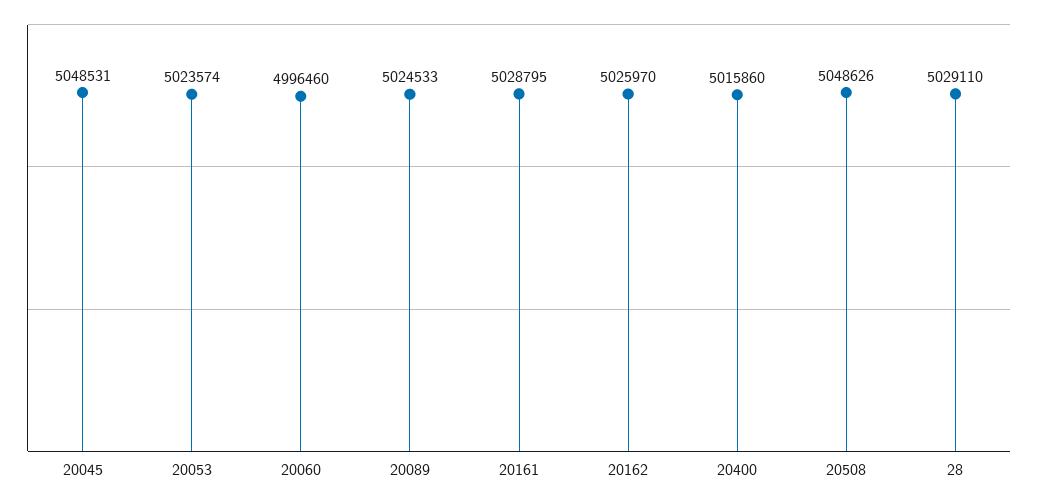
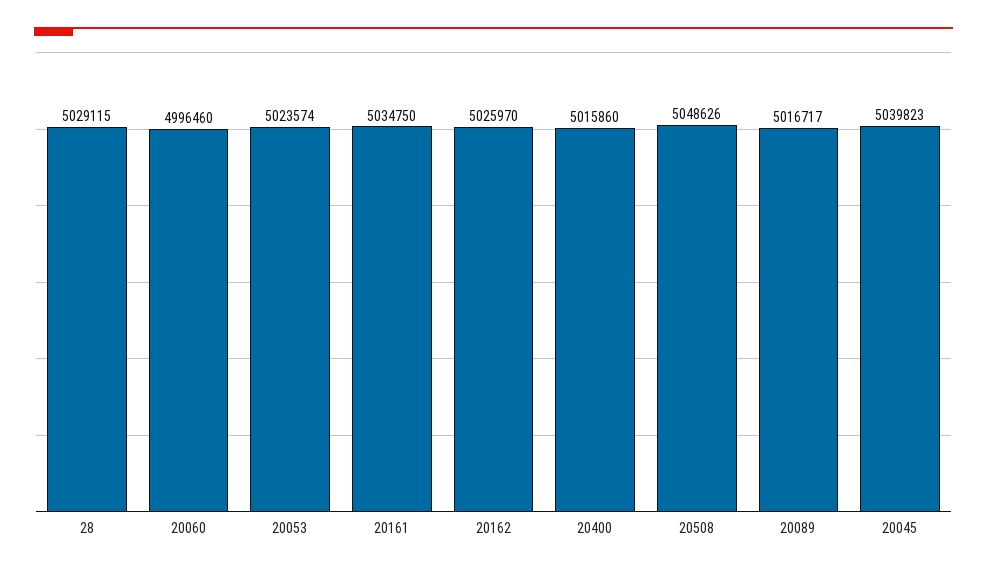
20045: 5048531 -> 5039823
20089: 5024533 -> 5016717
20161: 5028795 -> 5034750
28: 5029110 -> 5029115

